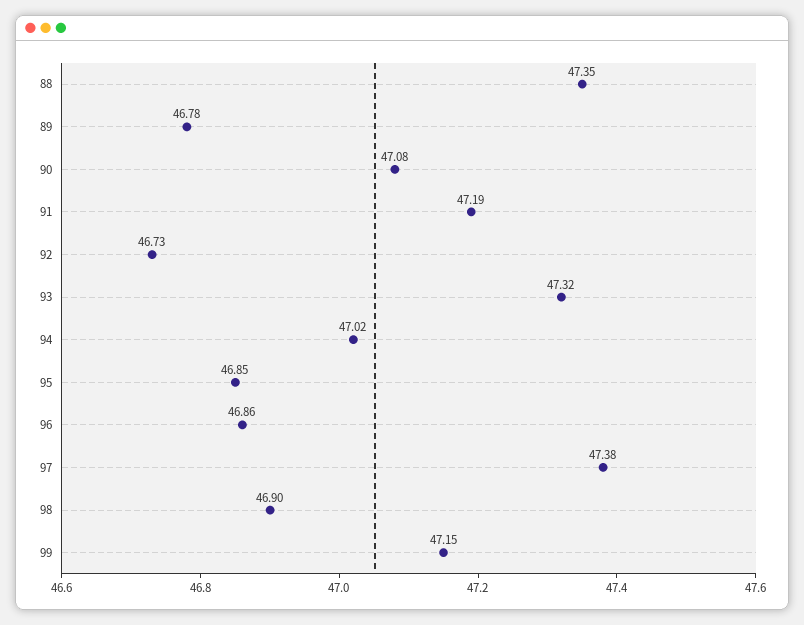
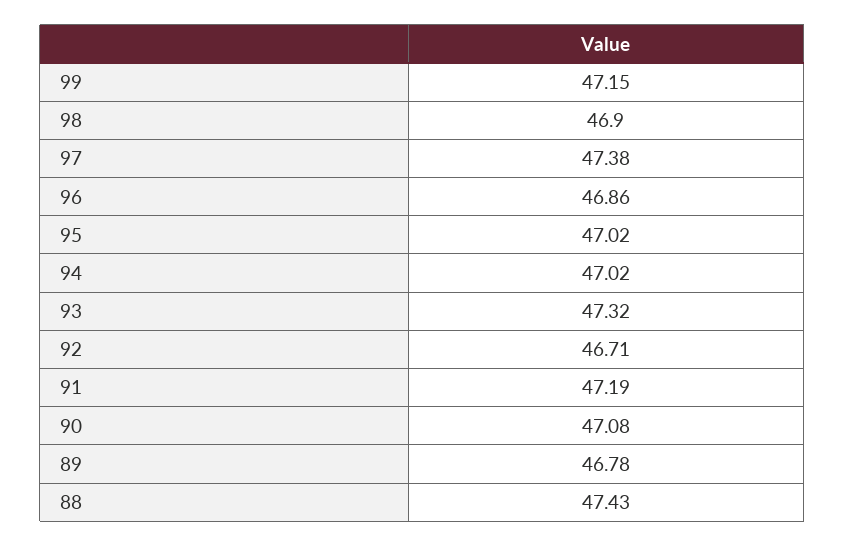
88: 47.35 -> 47.43
92: 46.73 -> 46.71
95: 46.85 -> 47.02

